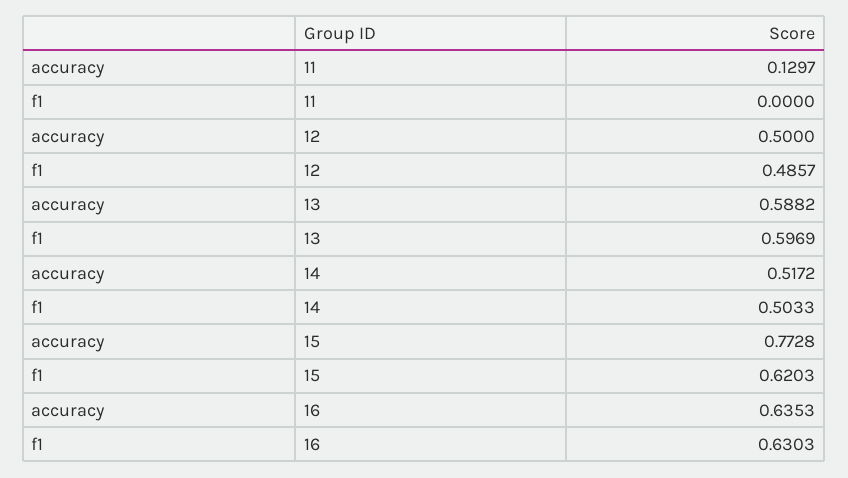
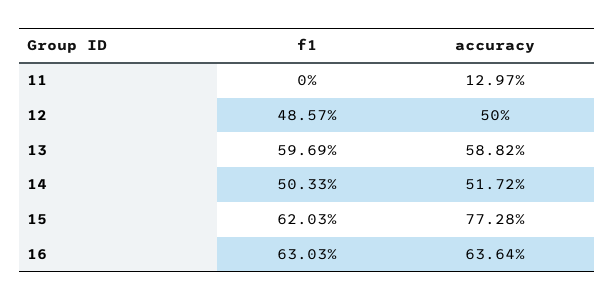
accuracy, 16: 0.6353 -> 0.6364

